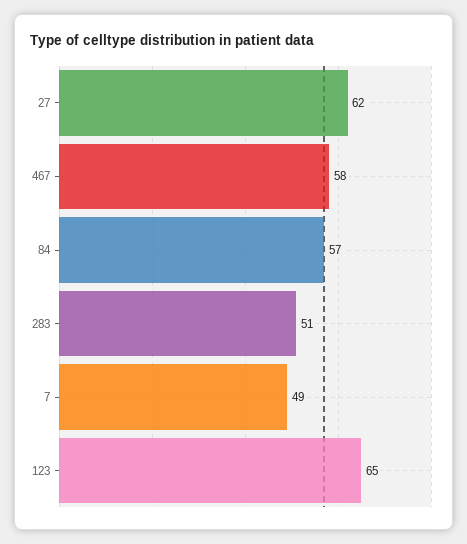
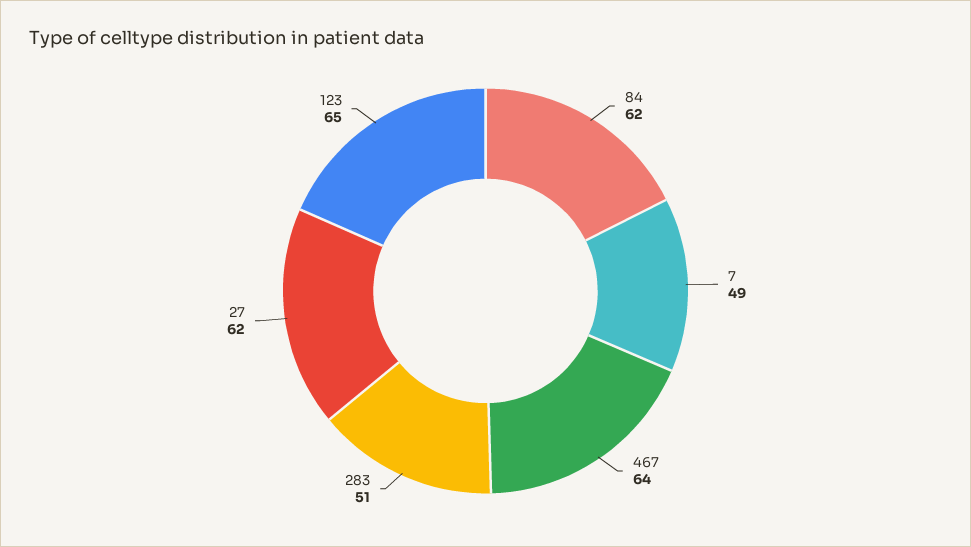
467: 58 -> 64
84: 57 -> 62

